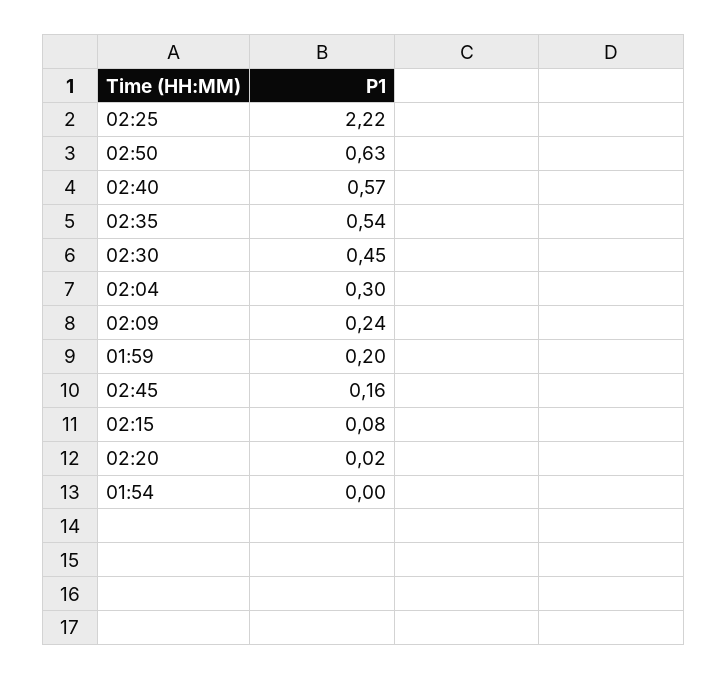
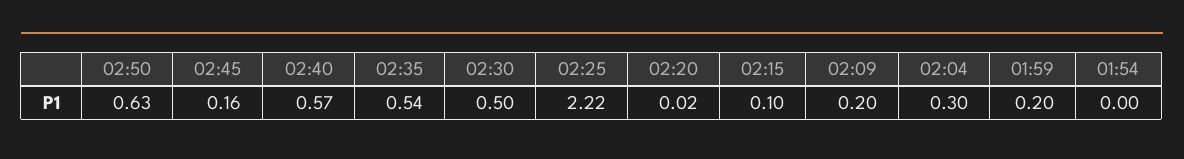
02:30: 0.45 -> 0.5
02:09: 0.24 -> 0.2
02:15: 0.08 -> 0.1

